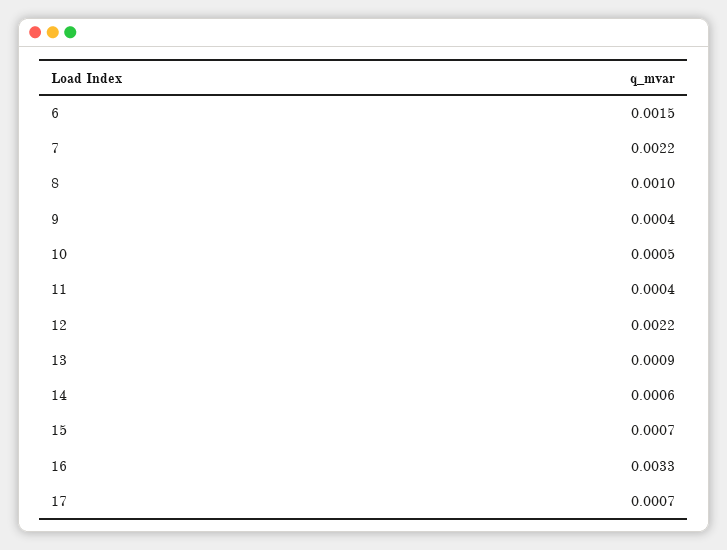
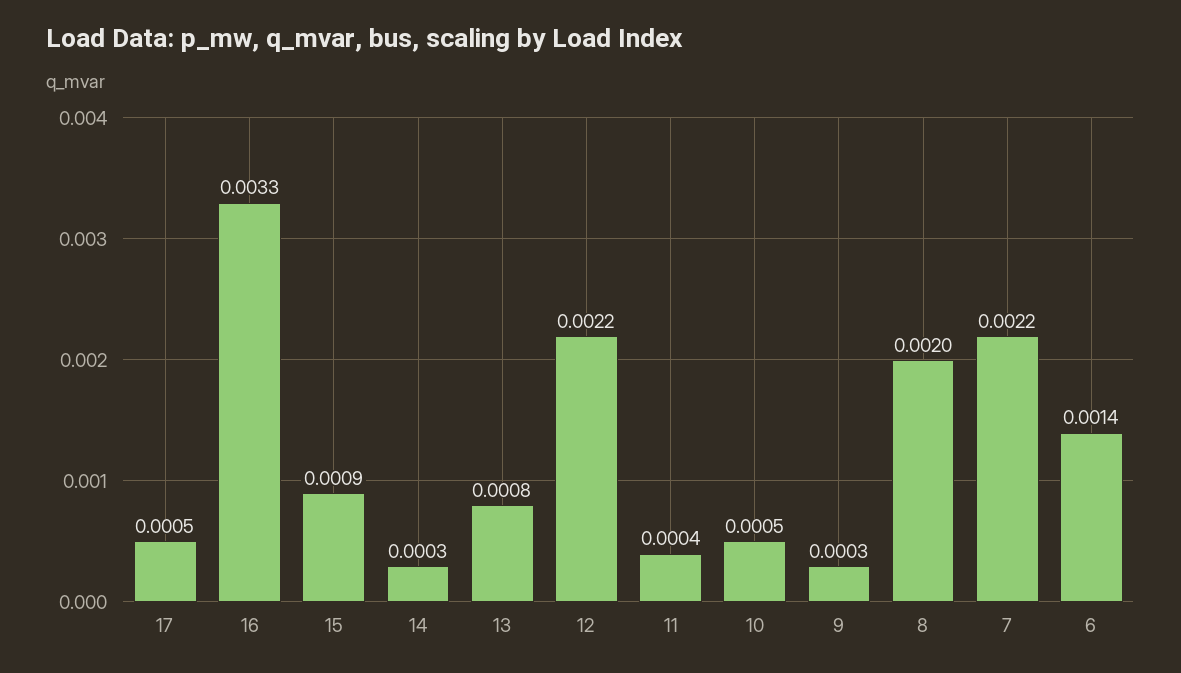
6: 0.0015 -> 0.0014
8: 0.001 -> 0.002
9: 0.0004 -> 0.0003
13: 0.0009 -> 0.0008
14: 0.0006 -> 0.0003
15: 0.0007 -> 0.0009
17: 0.0007 -> 0.0005

